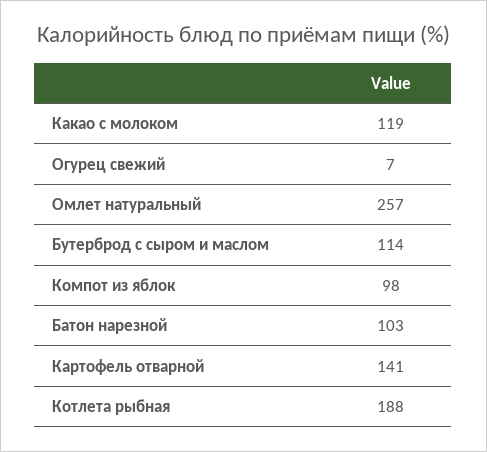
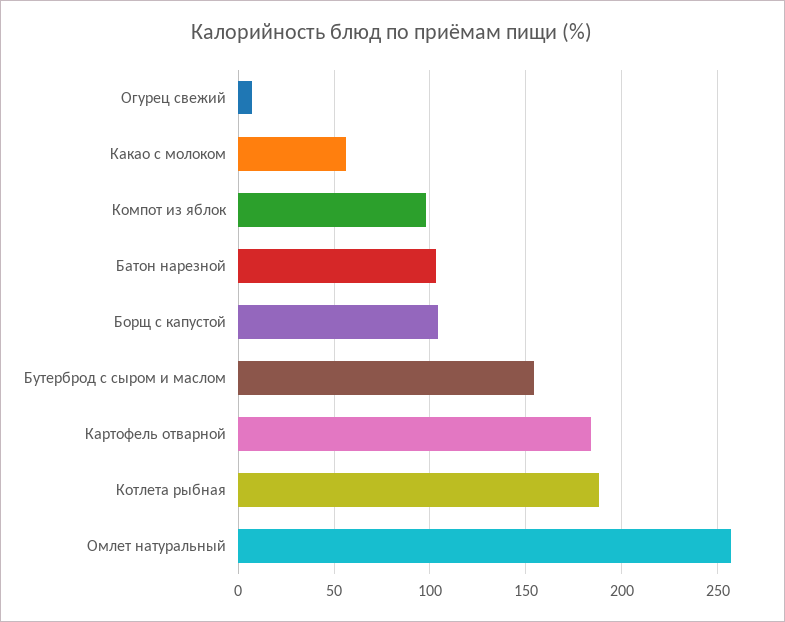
Какао с молоком: 119 -> 55
Бутерброд с сыром и маслом: 114 -> 155
Картофель отварной: 141 -> 185
Борщ с капустой: none -> 105

